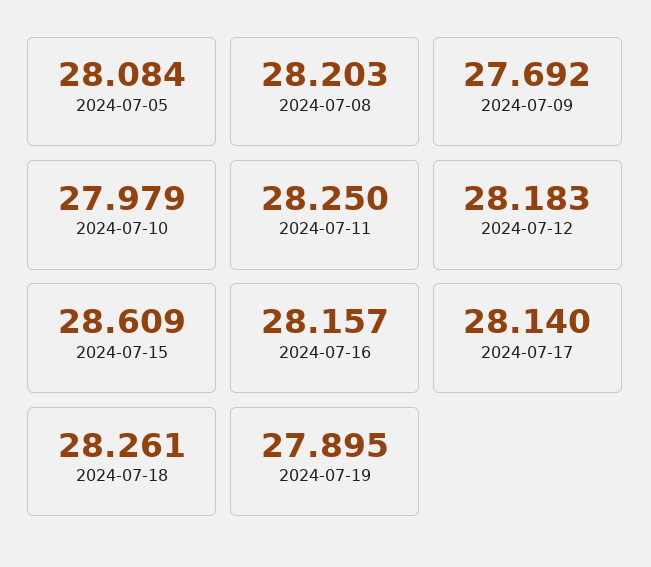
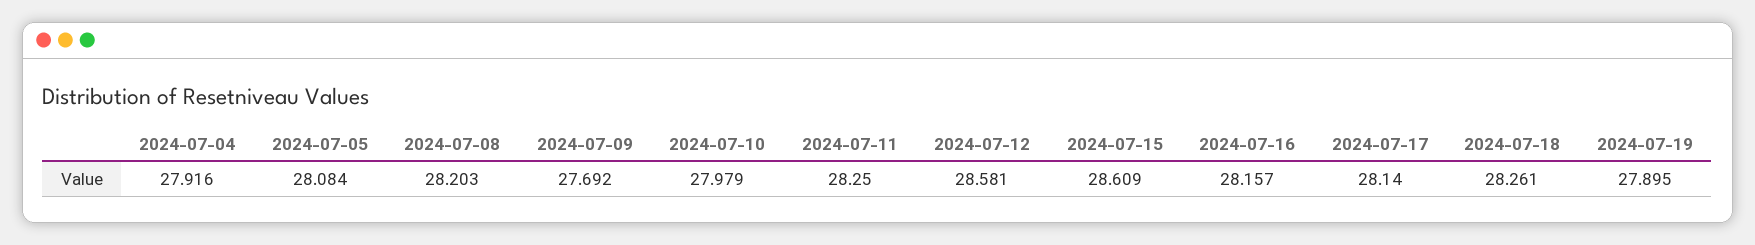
2024-07-12: 28.183 -> 28.581
2024-07-04: none -> 27.916

